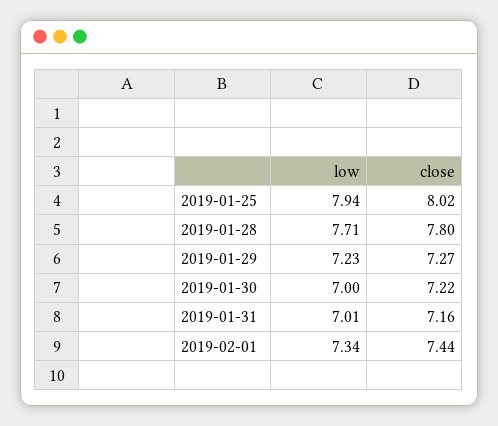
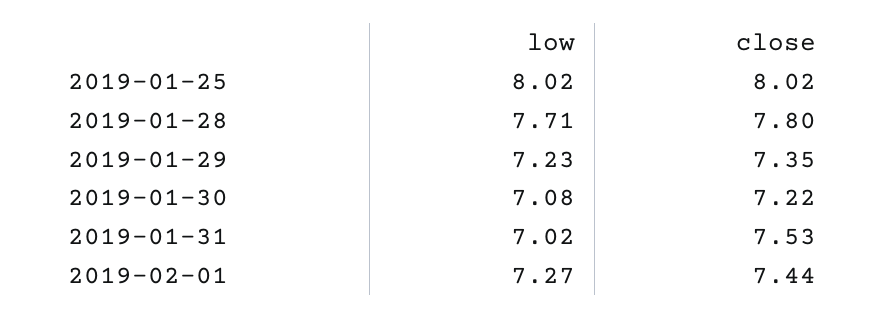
low, 2019-01-25: 7.94 -> 8.02
close, 2019-01-29: 7.27 -> 7.35
low, 2019-01-30: 7 -> 7.08
low, 2019-01-31: 7.01 -> 7.02
close, 2019-01-31: 7.16 -> 7.53
low, 2019-02-01: 7.34 -> 7.27

